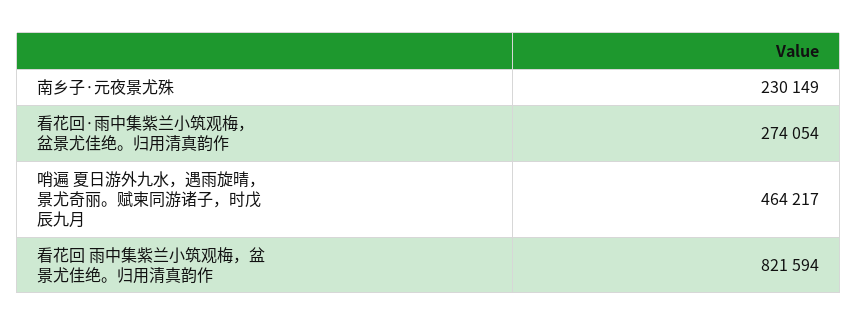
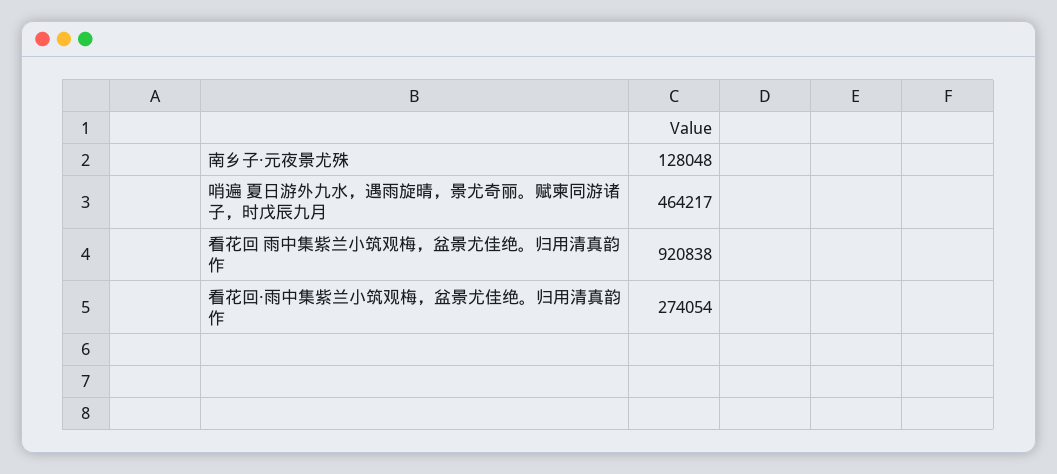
南乡子·元夜景尤殊: 230149 -> 128048
看花回 雨中集紫兰小筑观梅，盆景尤佳绝。归用清真韵作: 821594 -> 920838

